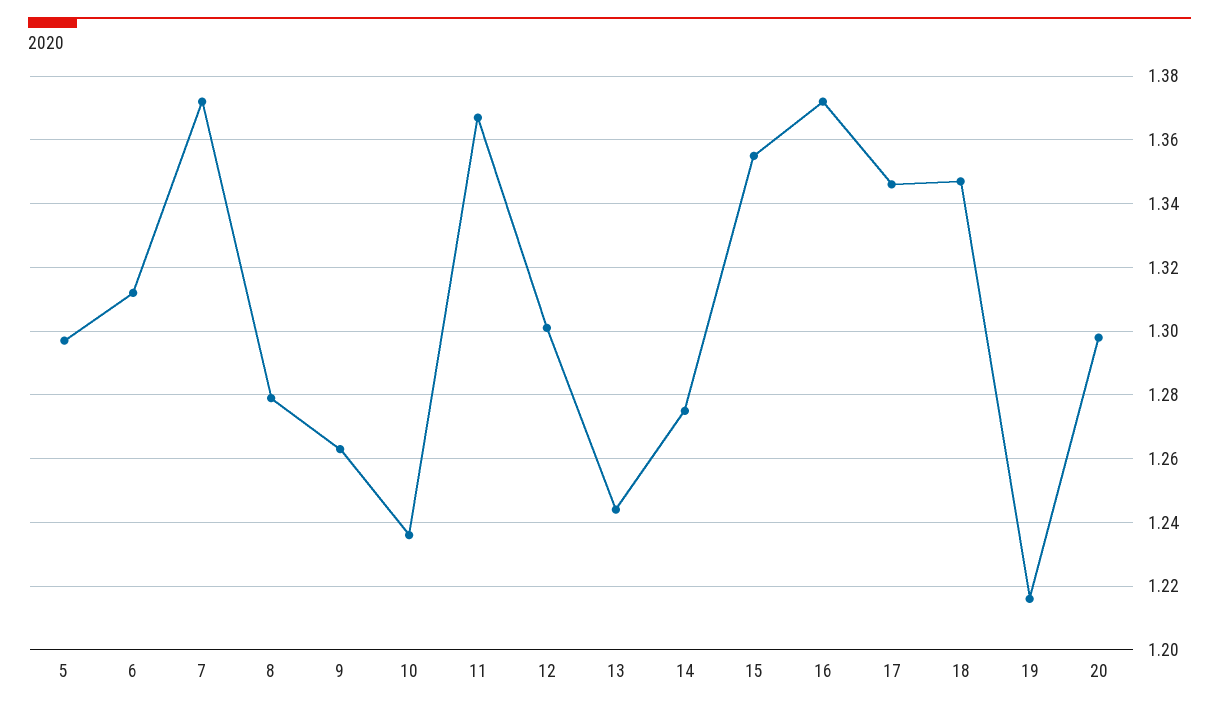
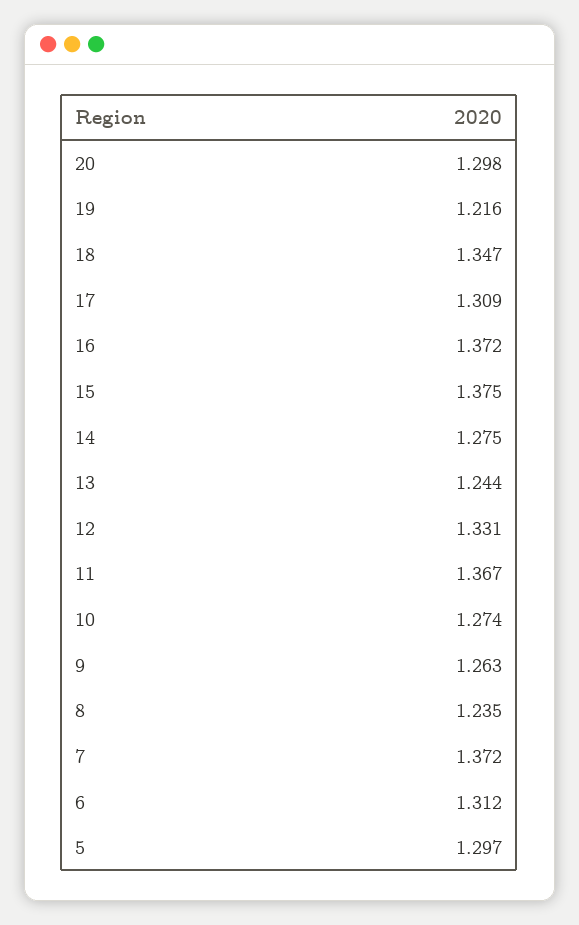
8: 1.28 -> 1.235
10: 1.235 -> 1.274
12: 1.3 -> 1.331
15: 1.355 -> 1.375
17: 1.345 -> 1.309

